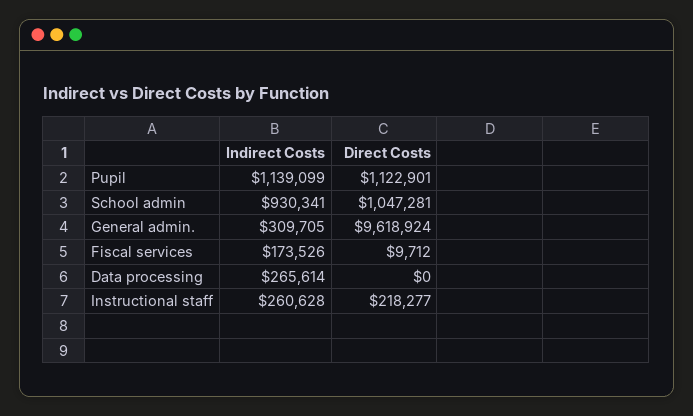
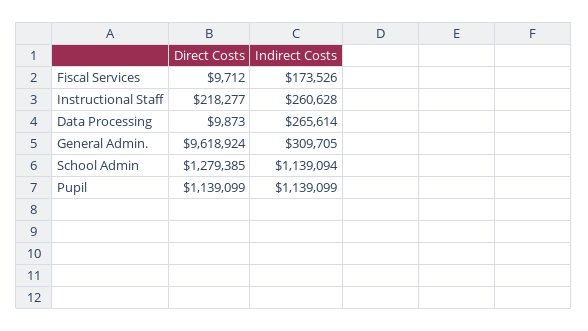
Direct Costs, Pupil: 1122901 -> 1139099
Indirect Costs, School admin: 930341 -> 1139094
Direct Costs, School admin: 1047281 -> 1279385
Direct Costs, Data processing: 0 -> 9873

